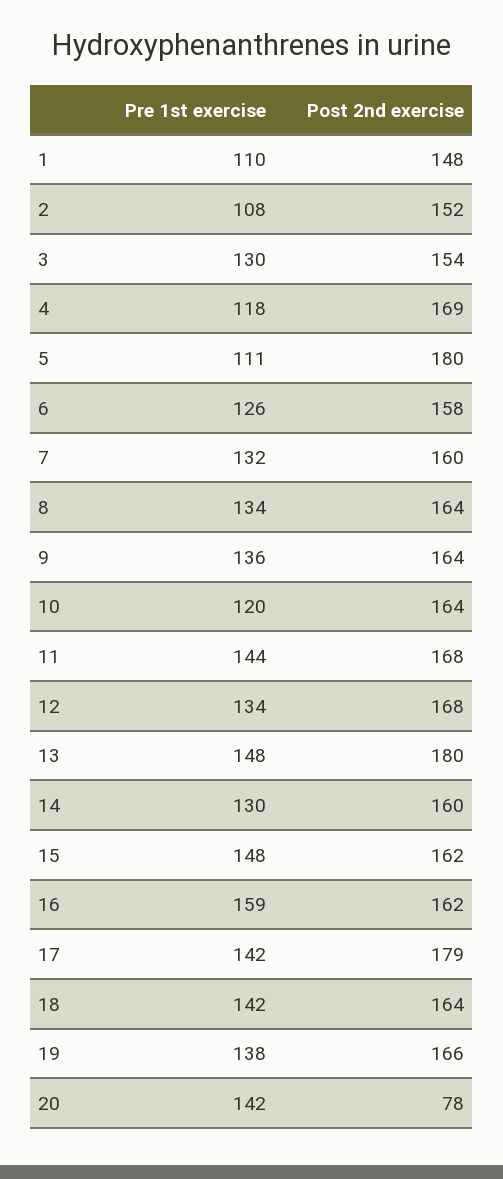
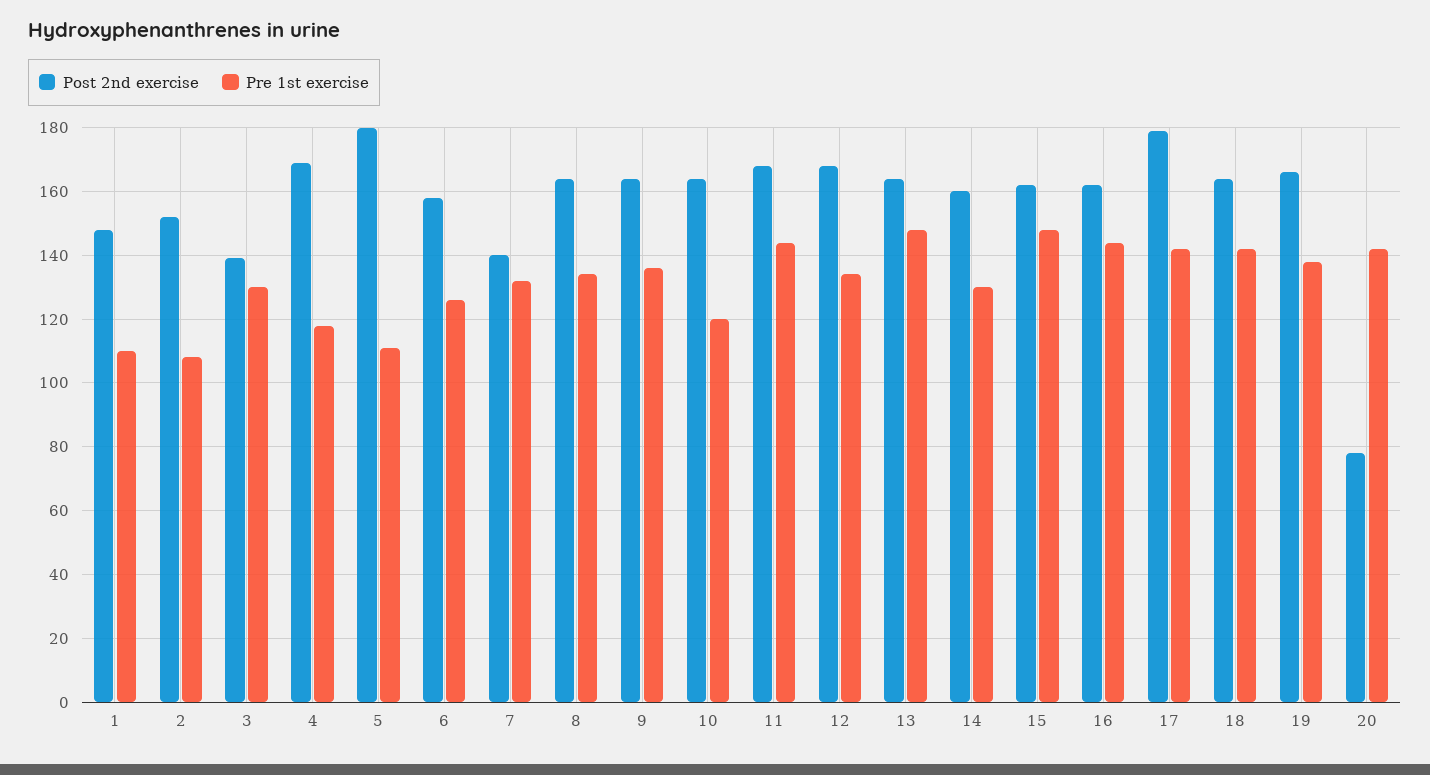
Post 2nd exercise, 3: 154 -> 140
Post 2nd exercise, 7: 160 -> 140
Post 2nd exercise, 13: 180 -> 165
Pre 1st exercise, 16: 159 -> 145

